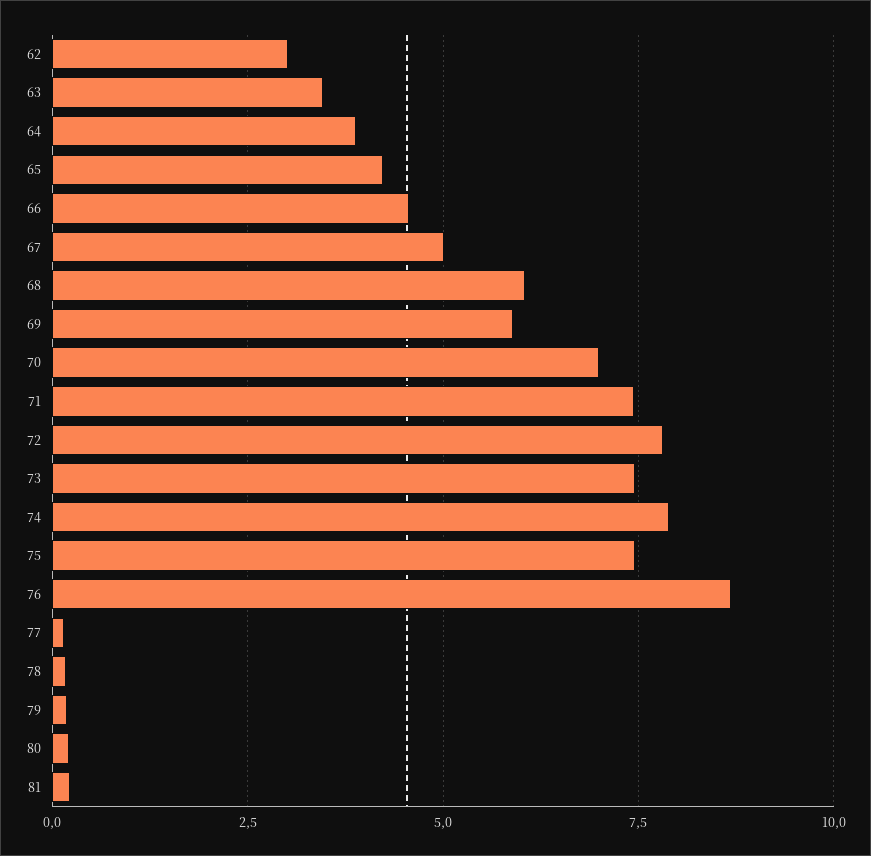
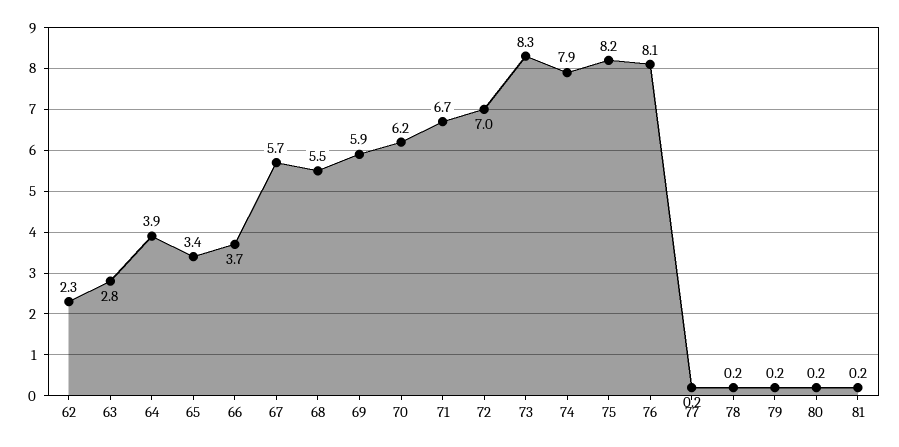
62: 3 -> 2.3
63: 3.5 -> 2.8
65: 4.25 -> 3.4
66: 4.5 -> 3.7
67: 5 -> 5.7
68: 6 -> 5.5
70: 7 -> 6.2
71: 7.5 -> 6.7
72: 7.75 -> 7
73: 7.5 -> 8.3
75: 7.5 -> 8.2
76: 8.75 -> 8.1

